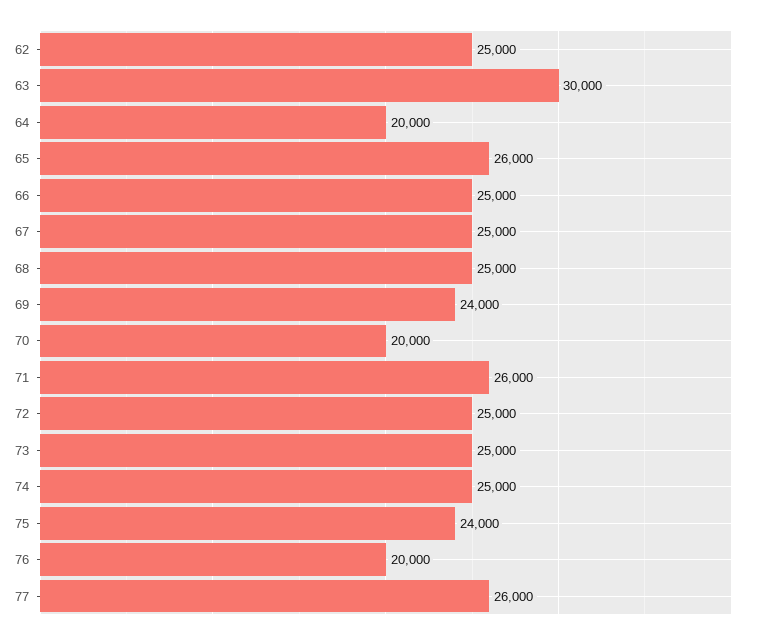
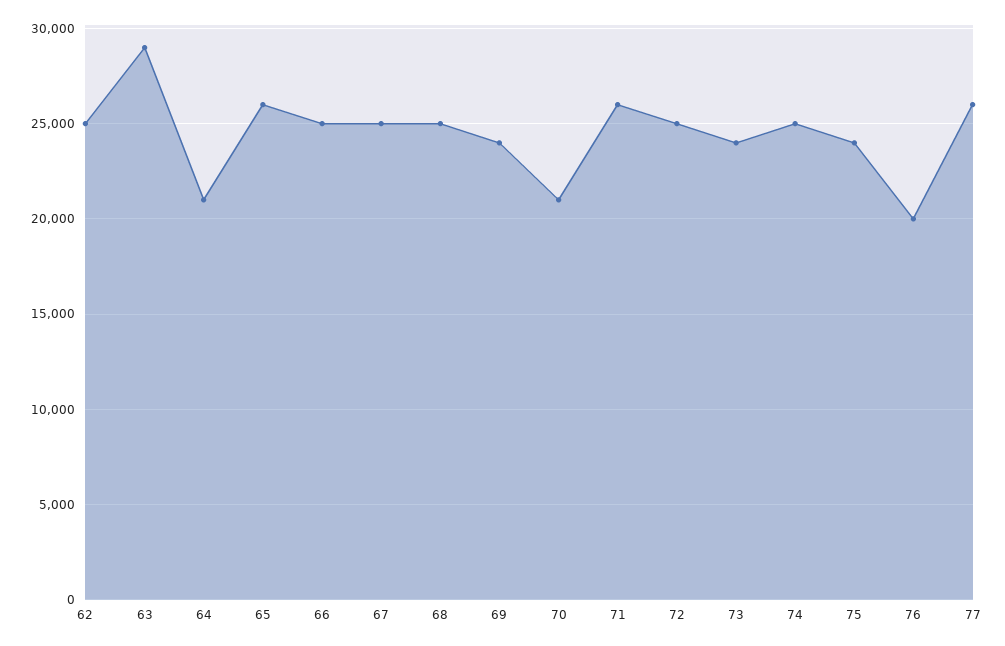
63: 30000 -> 29000
64: 20000 -> 21000
70: 20000 -> 21000
73: 25000 -> 24000

